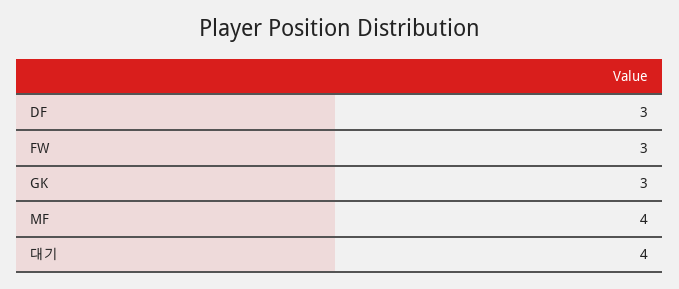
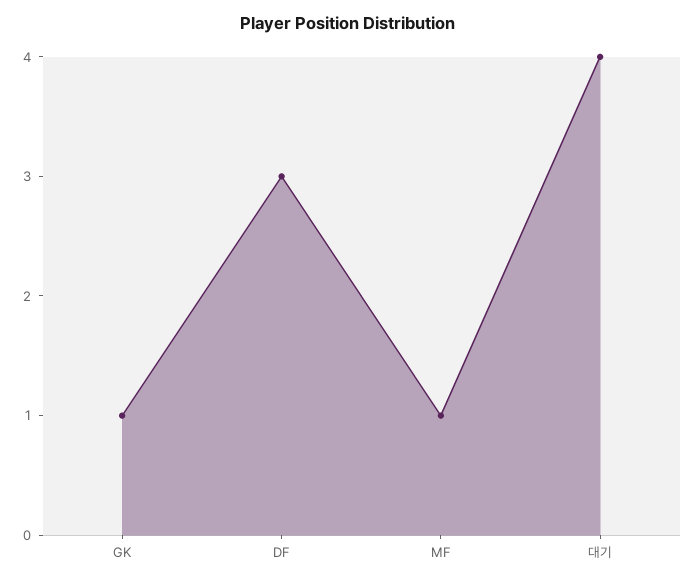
FW: 3 -> none
GK: 3 -> 1
MF: 4 -> 1

